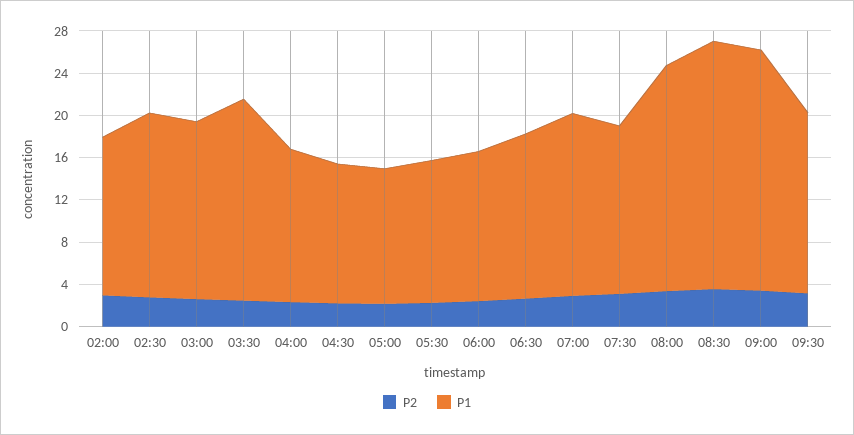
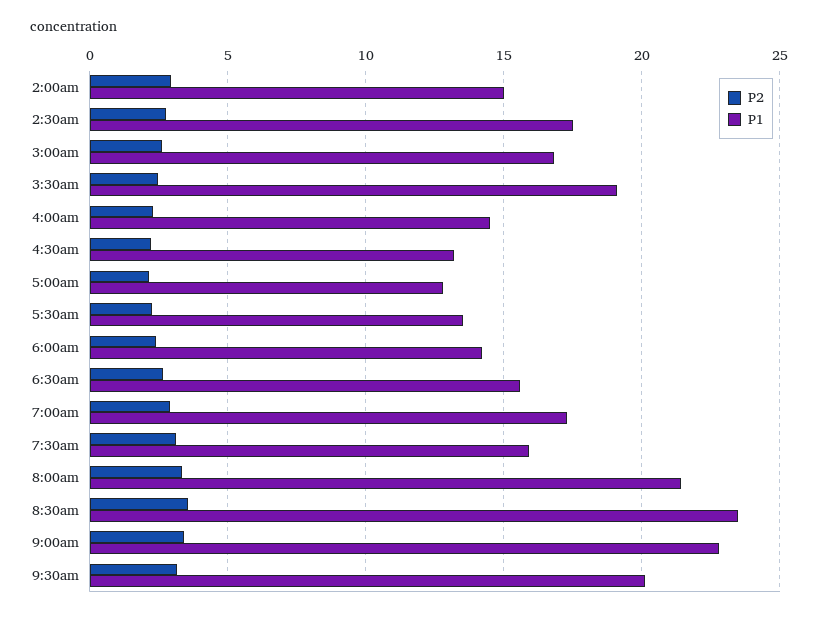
P1, 09:30: 17 -> 20

